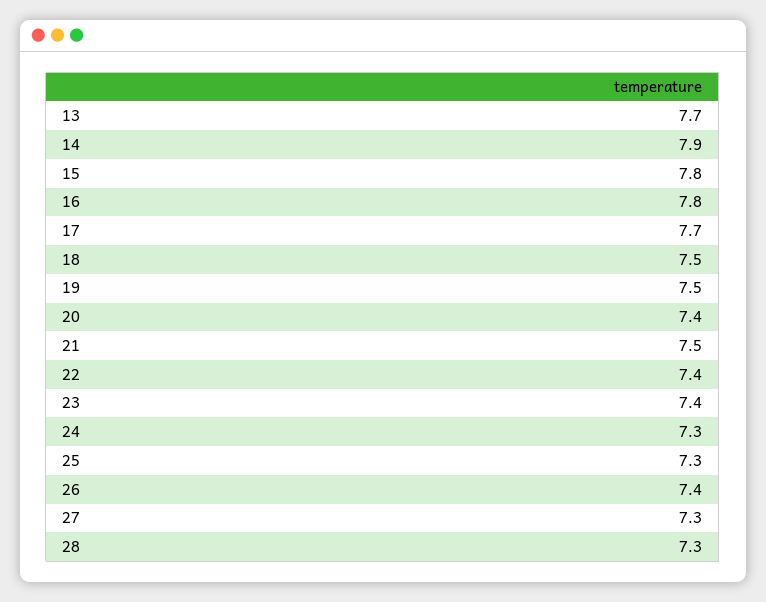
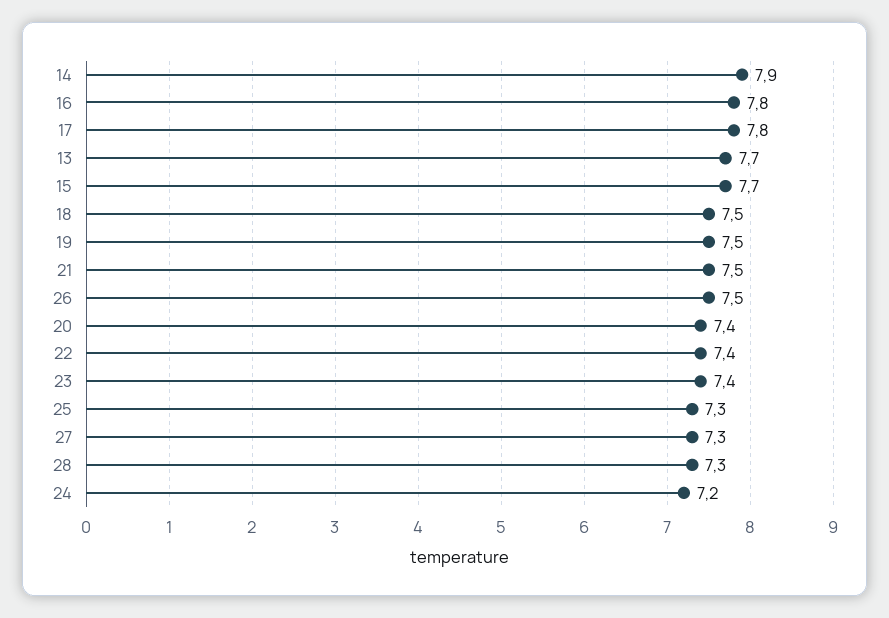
15: 7.8 -> 7.7
17: 7.7 -> 7.8
24: 7.3 -> 7.2
26: 7.4 -> 7.5

